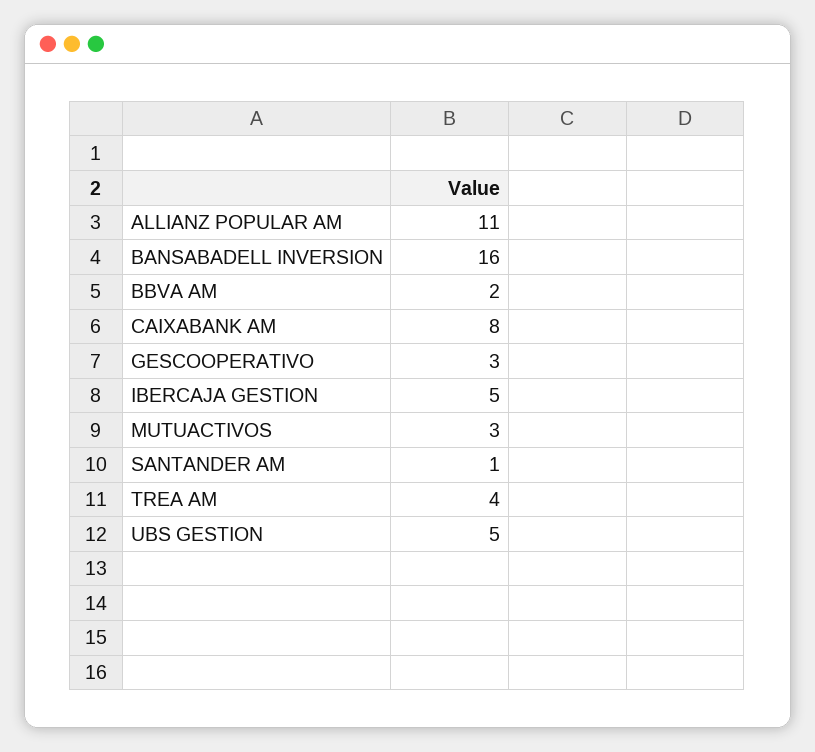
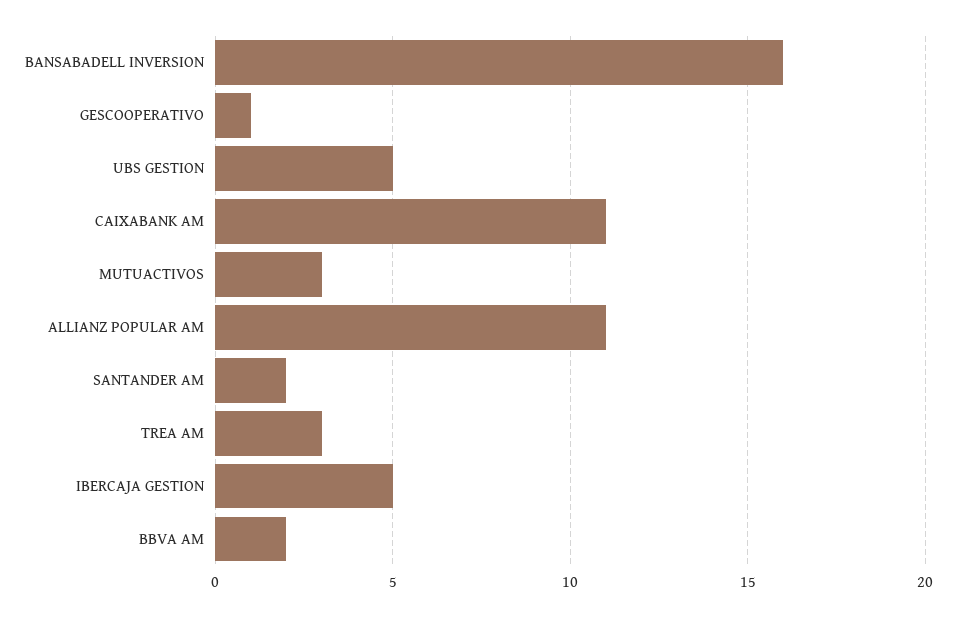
CAIXABANK AM: 8 -> 11
GESCOOPERATIVO: 3 -> 1
SANTANDER AM: 1 -> 2
TREA AM: 4 -> 3

